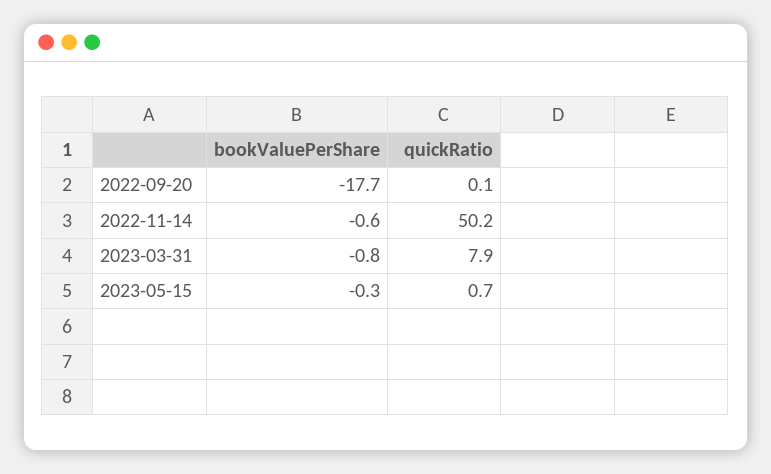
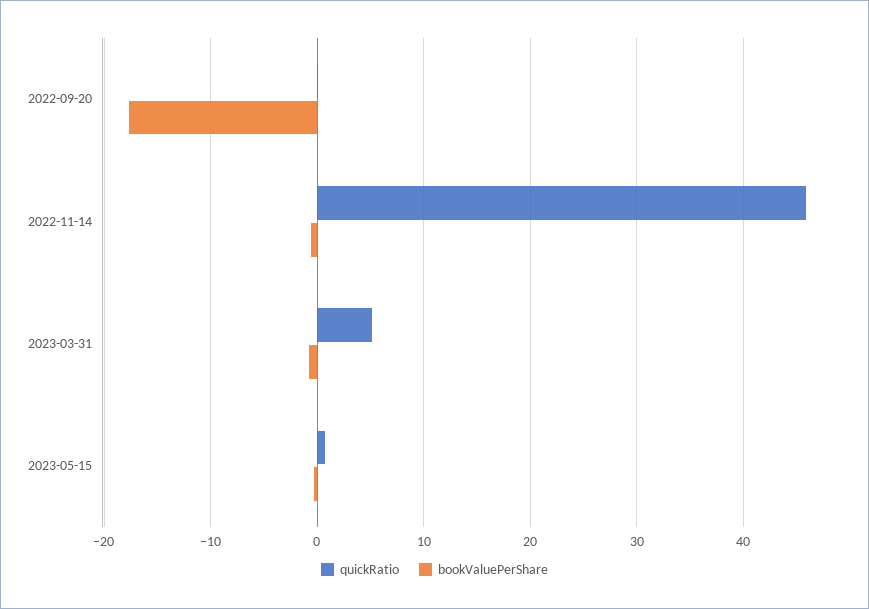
quickRatio, 2022-11-14: 50.2 -> 46
quickRatio, 2023-03-31: 7.9 -> 5

